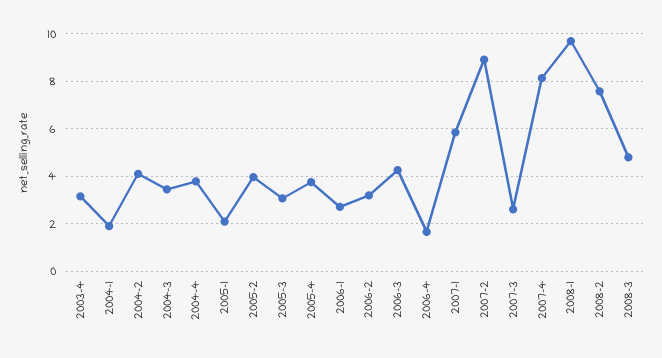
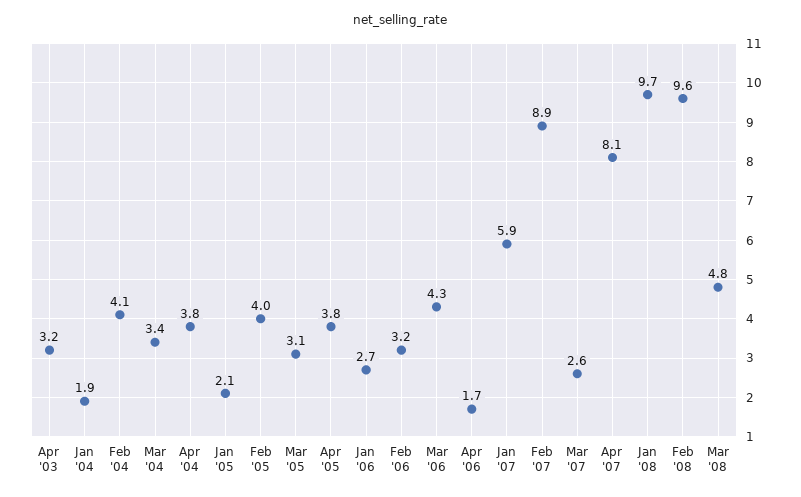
2008-2: 7.5 -> 9.6

